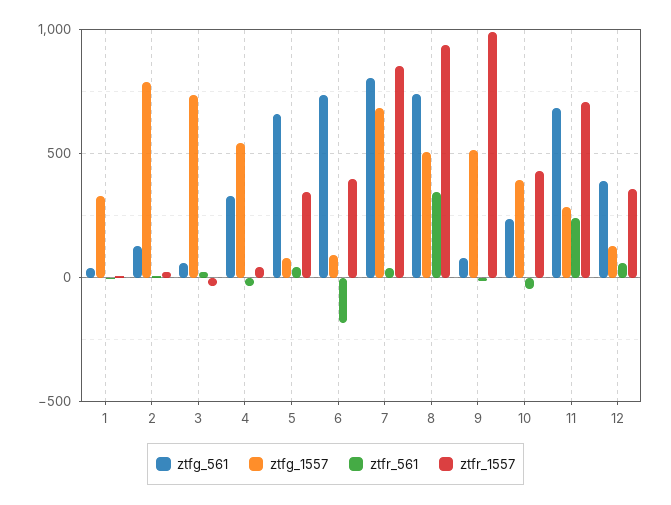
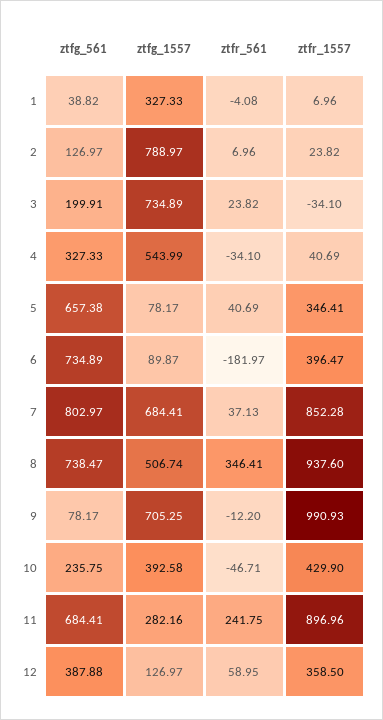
ztfg_561, 3: 50 -> 199.91
ztfg_1557, 9: 500 -> 705.25
ztfr_1557, 11: 700 -> 896.96

